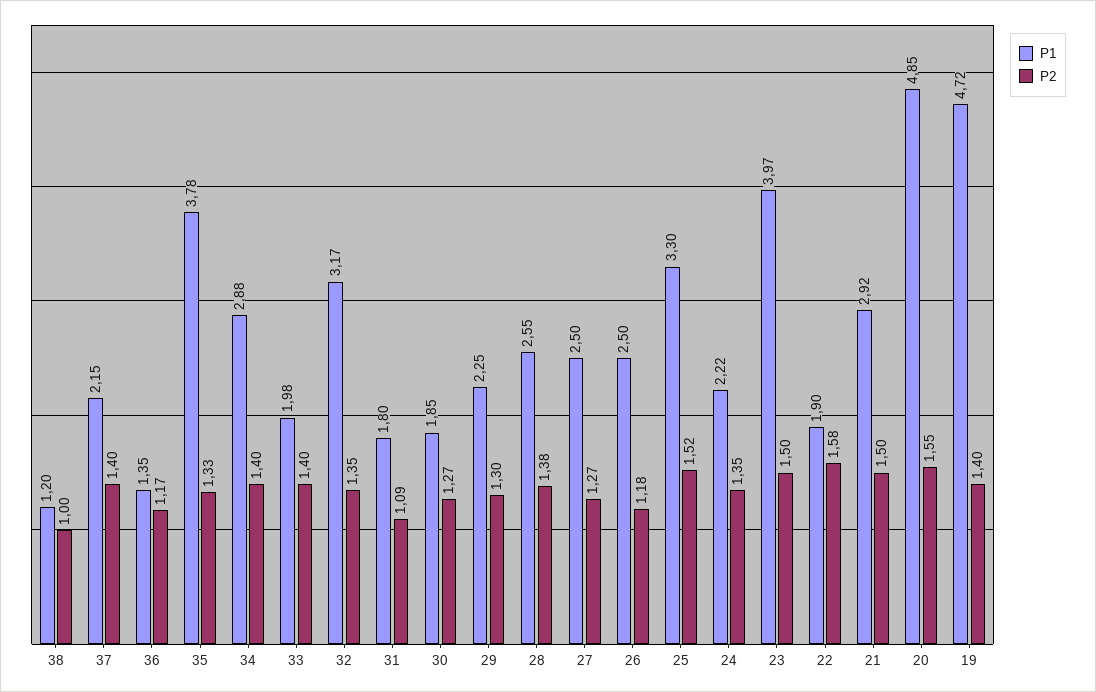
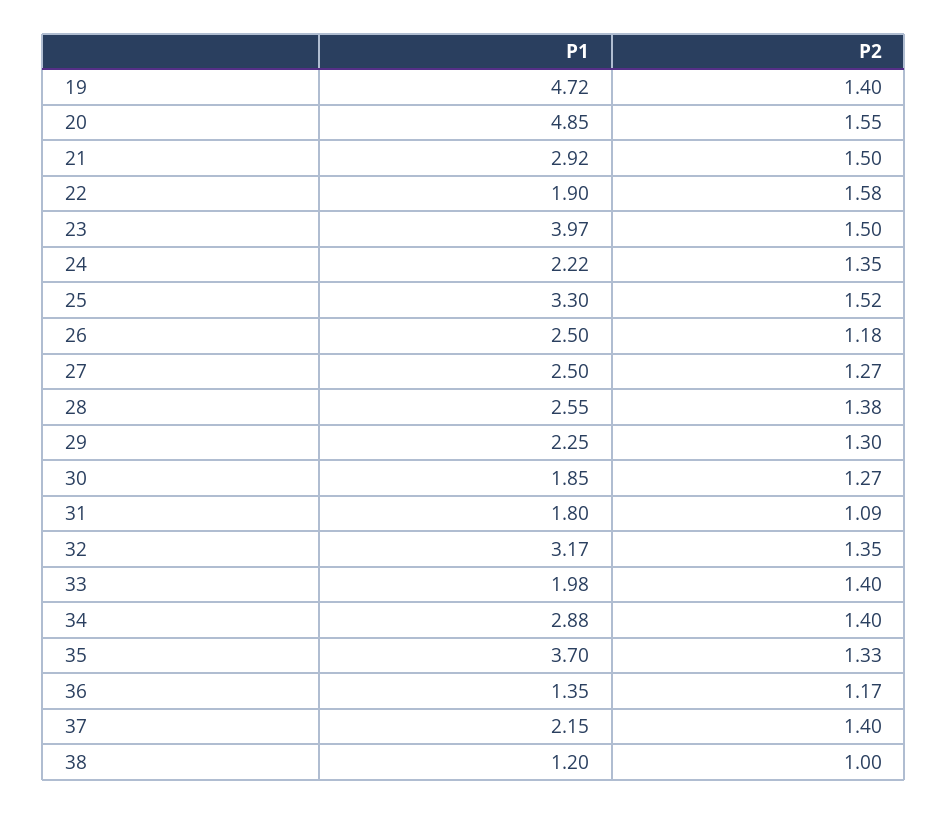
P1, 35: 3.78 -> 3.7

